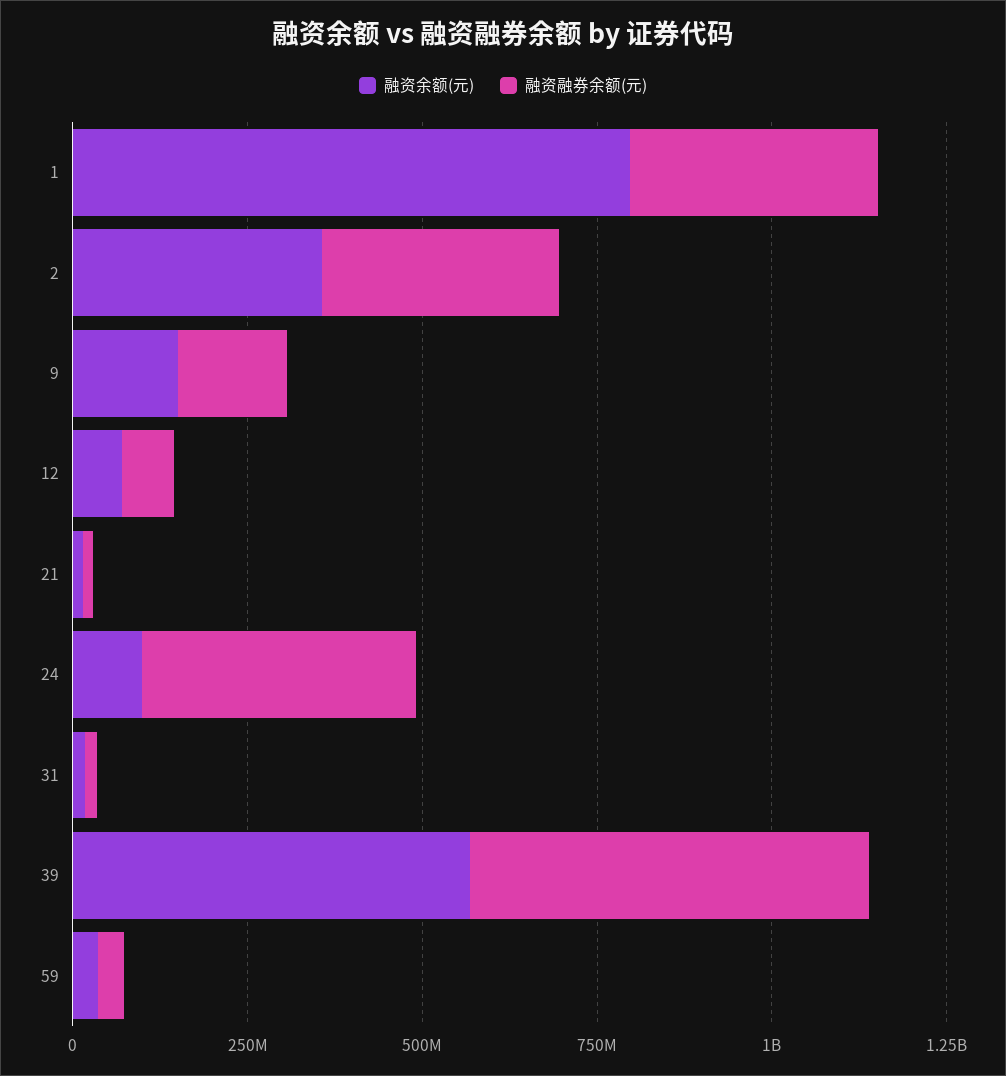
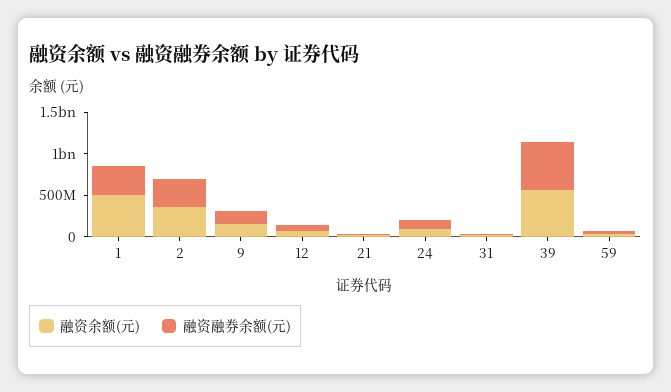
融资余额(元), 1: 800000000 -> 500000000
融资融券余额(元), 24: 400000000 -> 100000000

